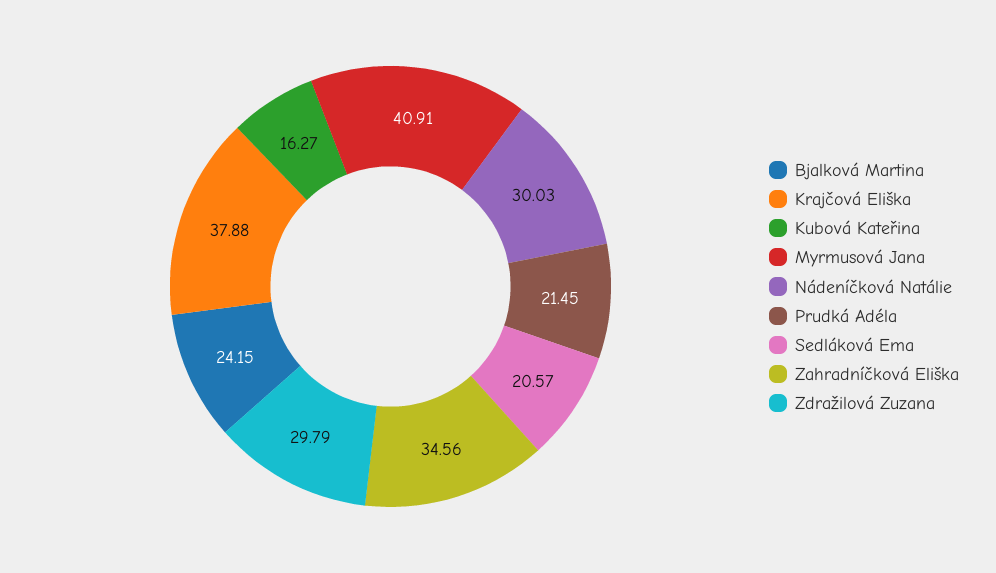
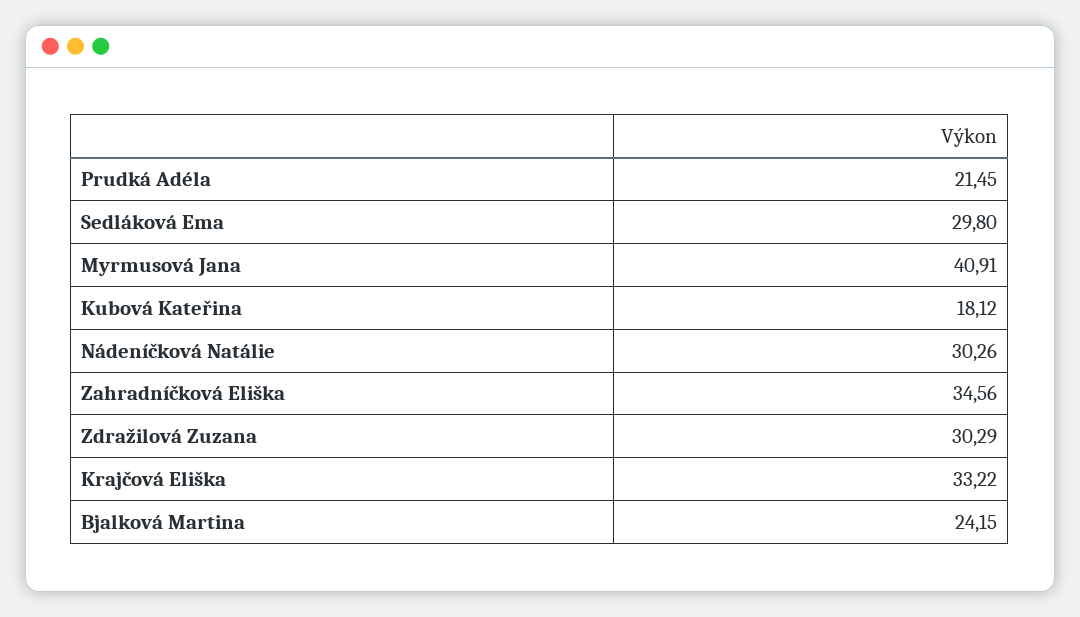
Krajčová Eliška: 37.88 -> 33.22
Kubová Kateřina: 16.27 -> 18.12
Nádeníčková Natálie: 30.03 -> 30.26
Sedláková Ema: 20.57 -> 29.8
Zdražilová Zuzana: 29.79 -> 30.29

